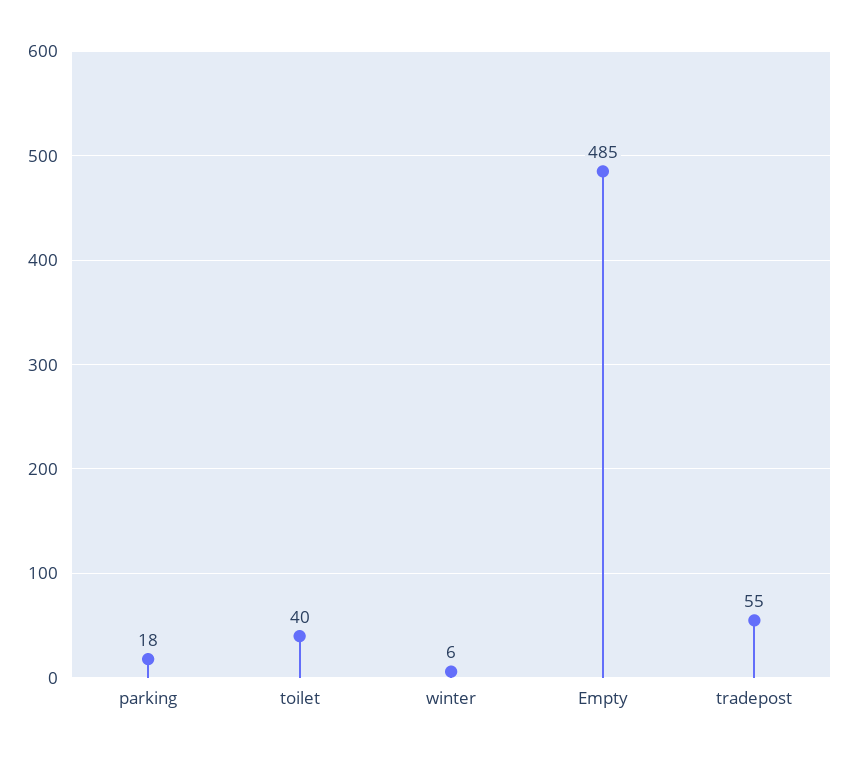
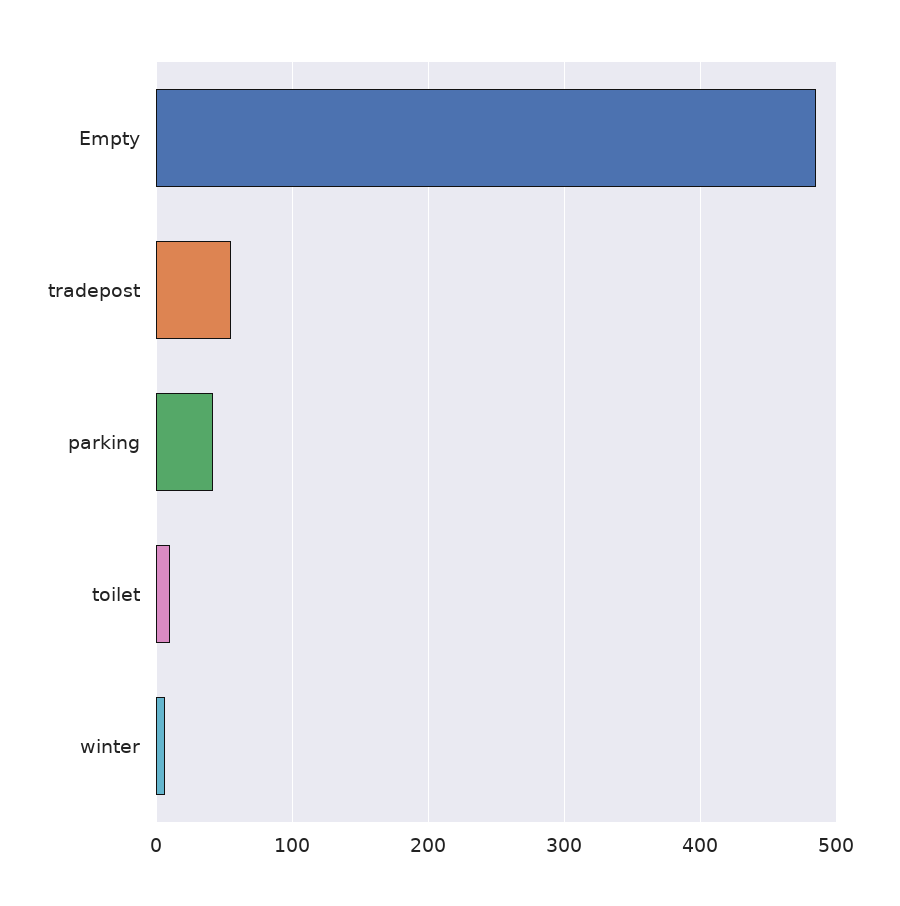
parking: 18 -> 40
toilet: 40 -> 10

